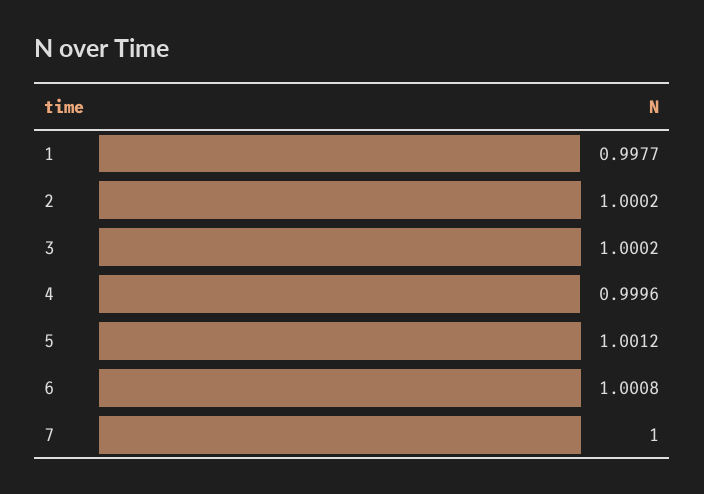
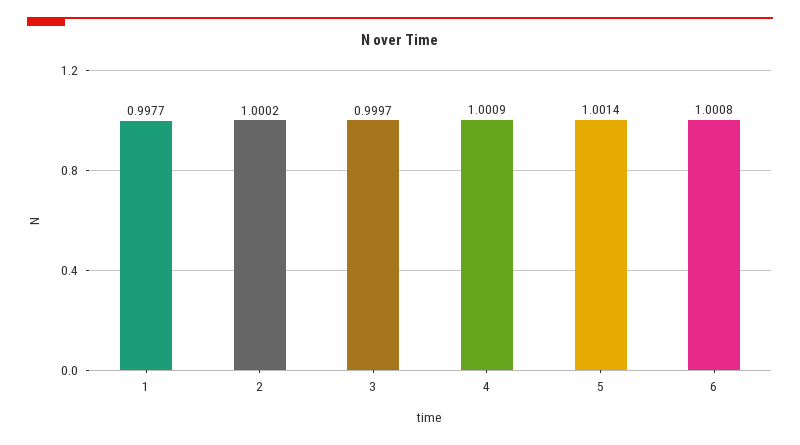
3: 1.0002 -> 0.9997
4: 0.9996 -> 1.0009
5: 1.0012 -> 1.0014
7: 1 -> none

